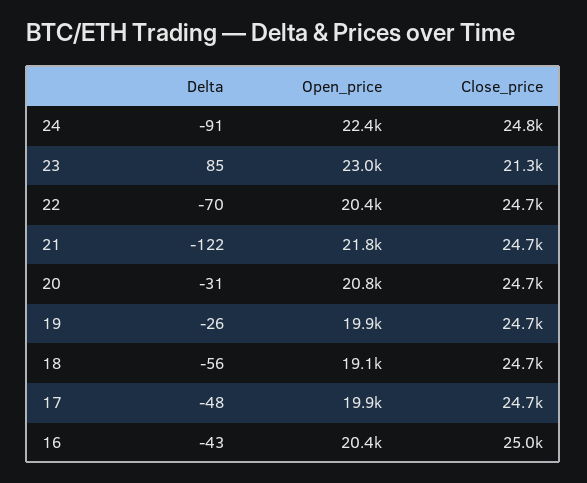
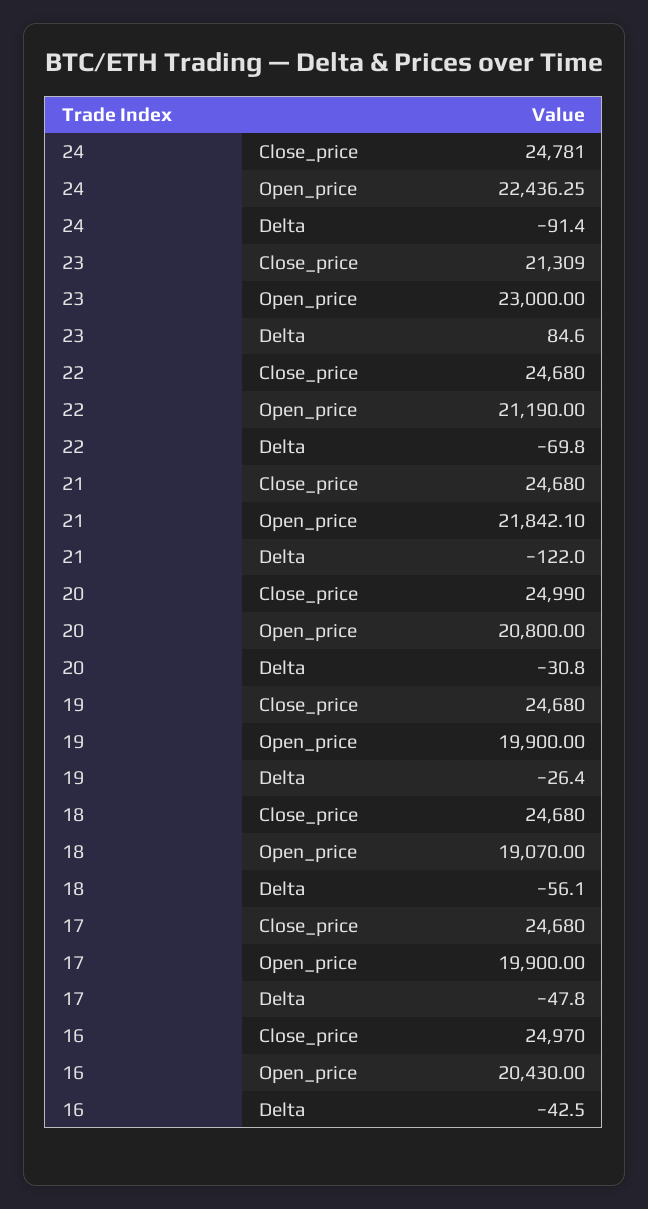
Open_price, 22: 20400 -> 21190
Close_price, 20: 24700 -> 24990

